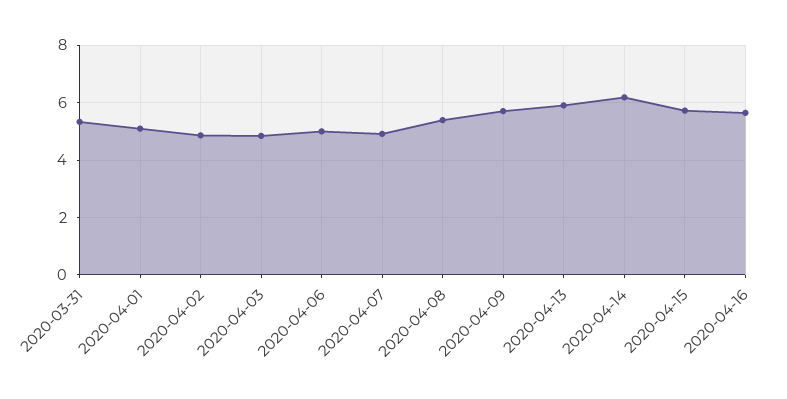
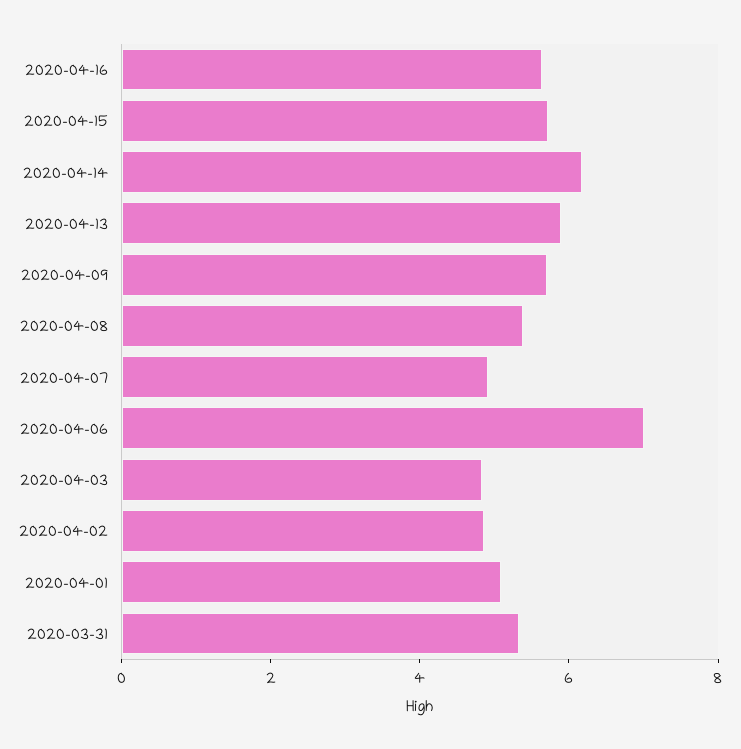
2020-04-06: 5 -> 7

